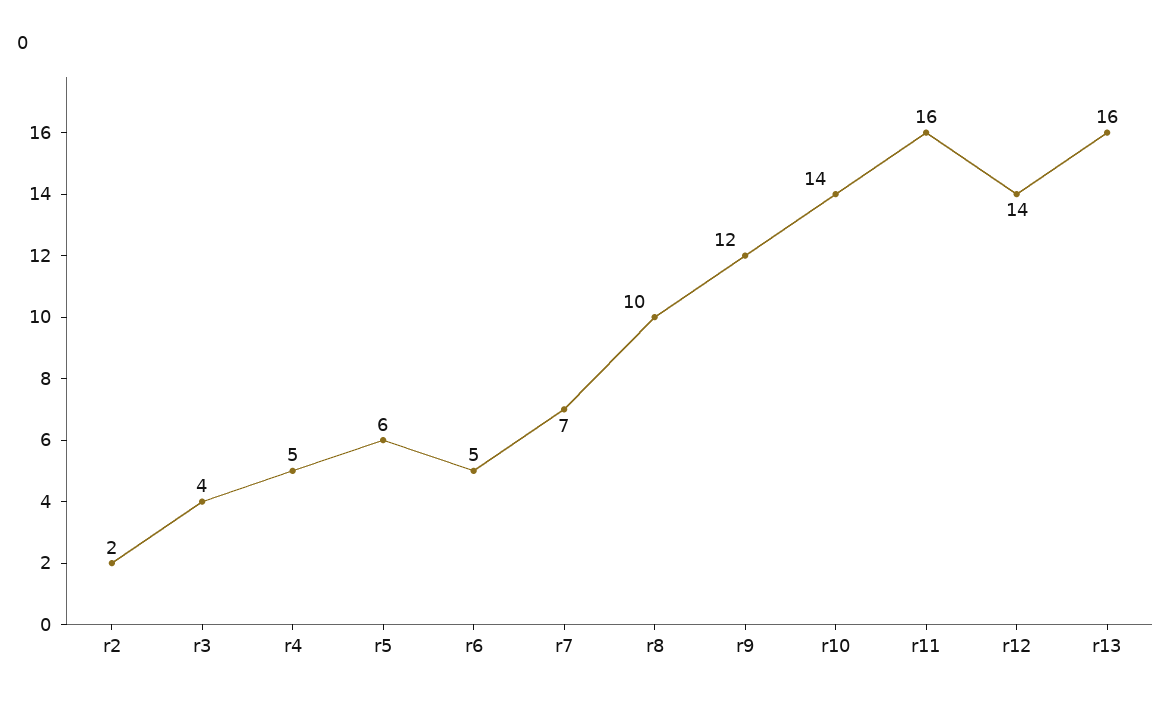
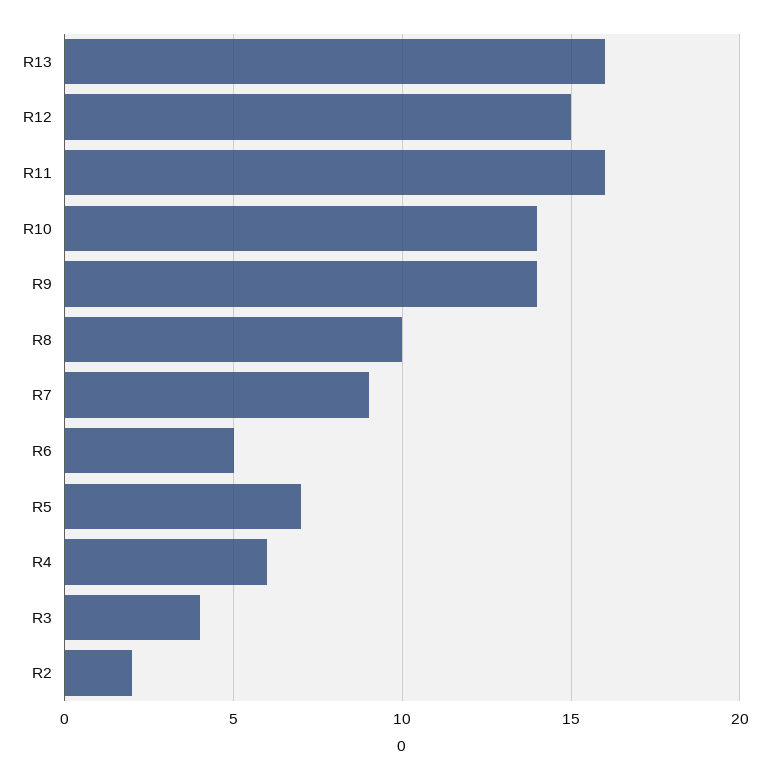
r4: 5 -> 6
r5: 6 -> 7
r7: 7 -> 9
r9: 12 -> 14
r12: 14 -> 15

